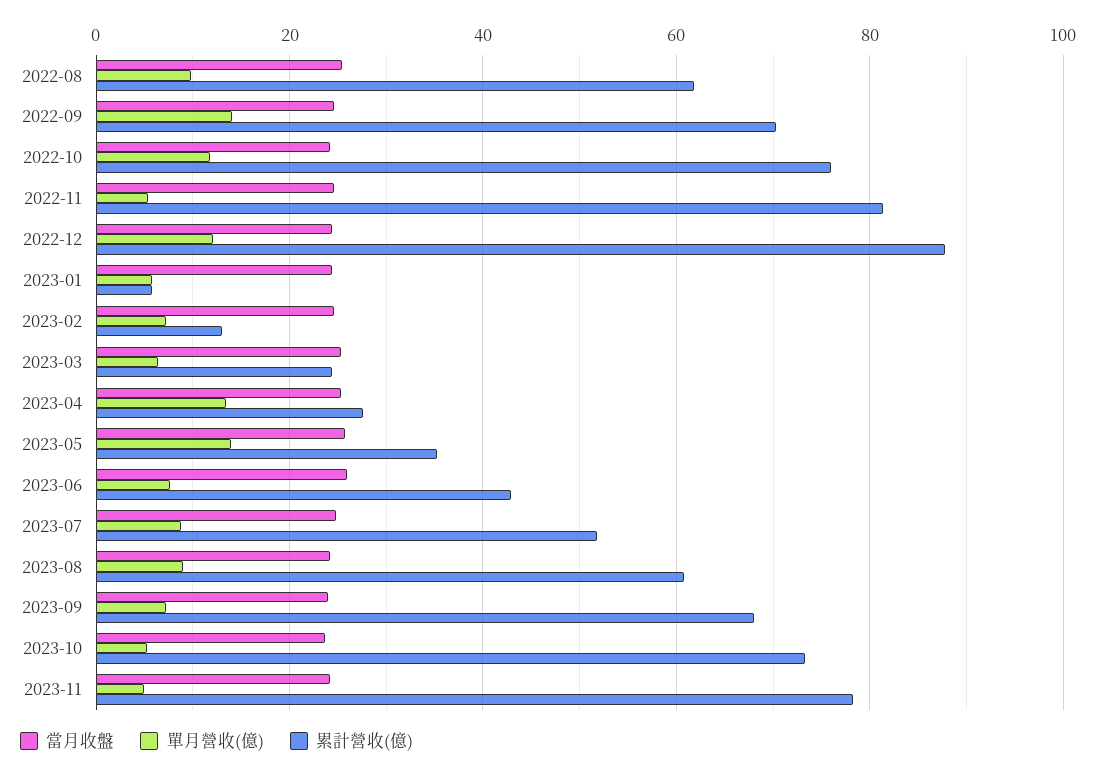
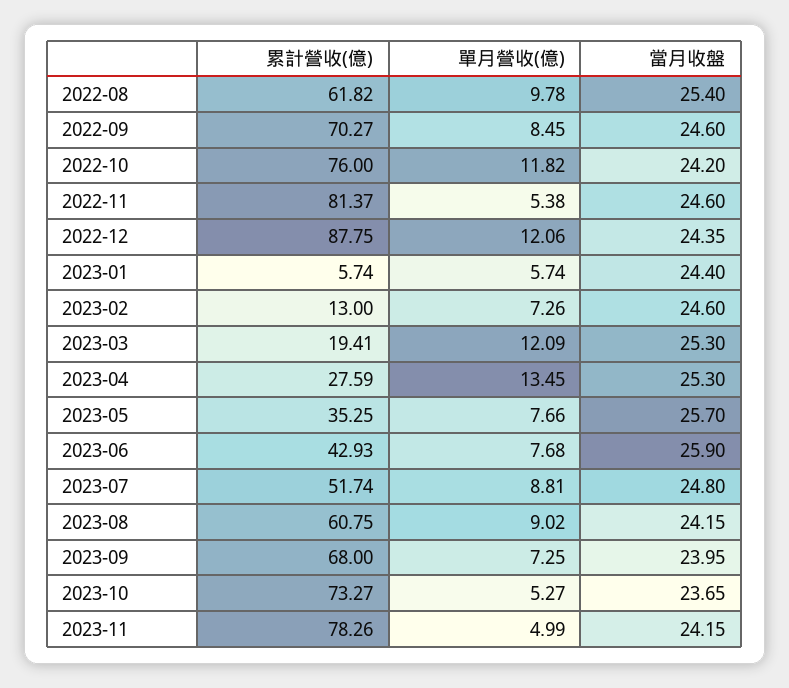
單月營收(億), 2022-09: 14 -> 8.45
單月營收(億), 2023-03: 6 -> 12.09
累計營收(億), 2023-03: 24 -> 19.41
單月營收(億), 2023-05: 14 -> 7.66

